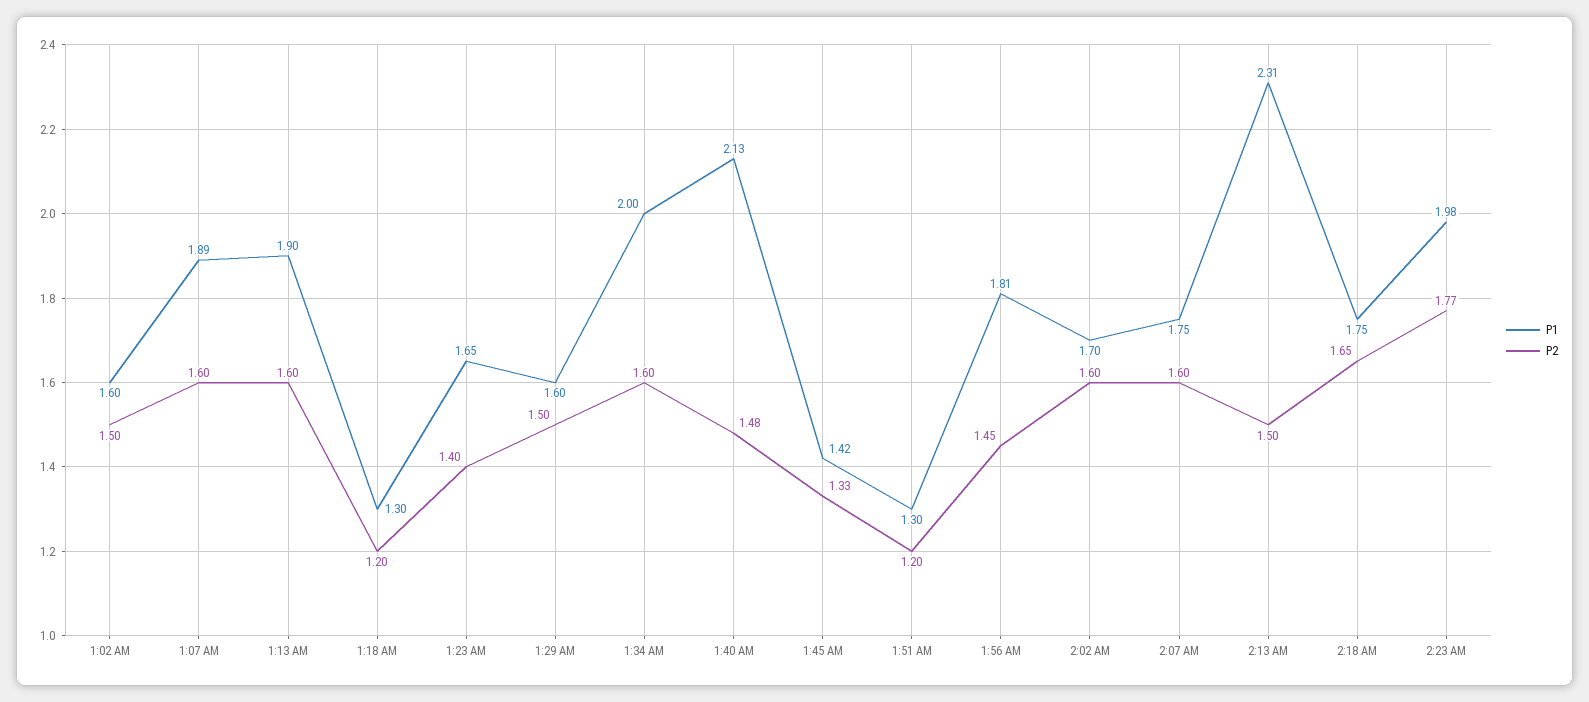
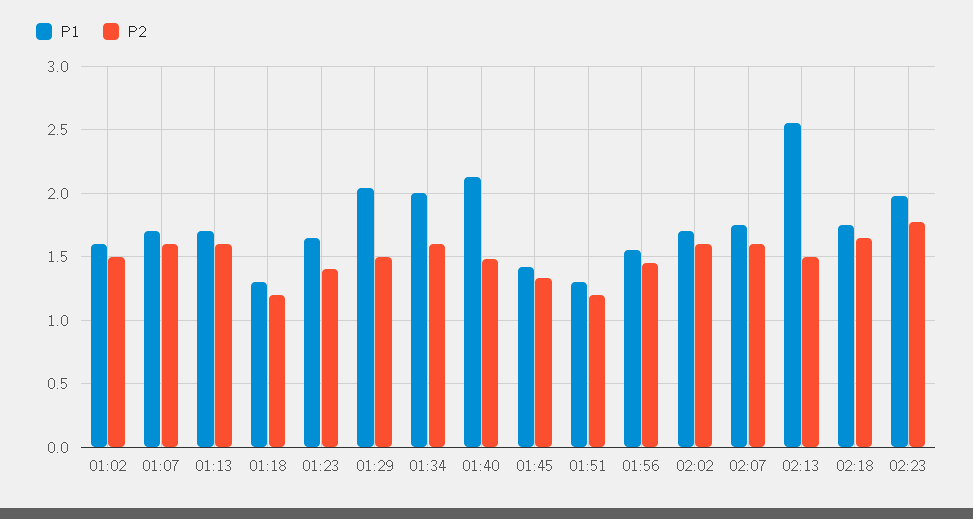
P1, 1:07 AM: 1.89 -> 1.7
P1, 1:13 AM: 1.9 -> 1.7
P1, 1:29 AM: 1.6 -> 2.05
P1, 1:56 AM: 1.81 -> 1.55
P1, 2:13 AM: 2.31 -> 2.55

